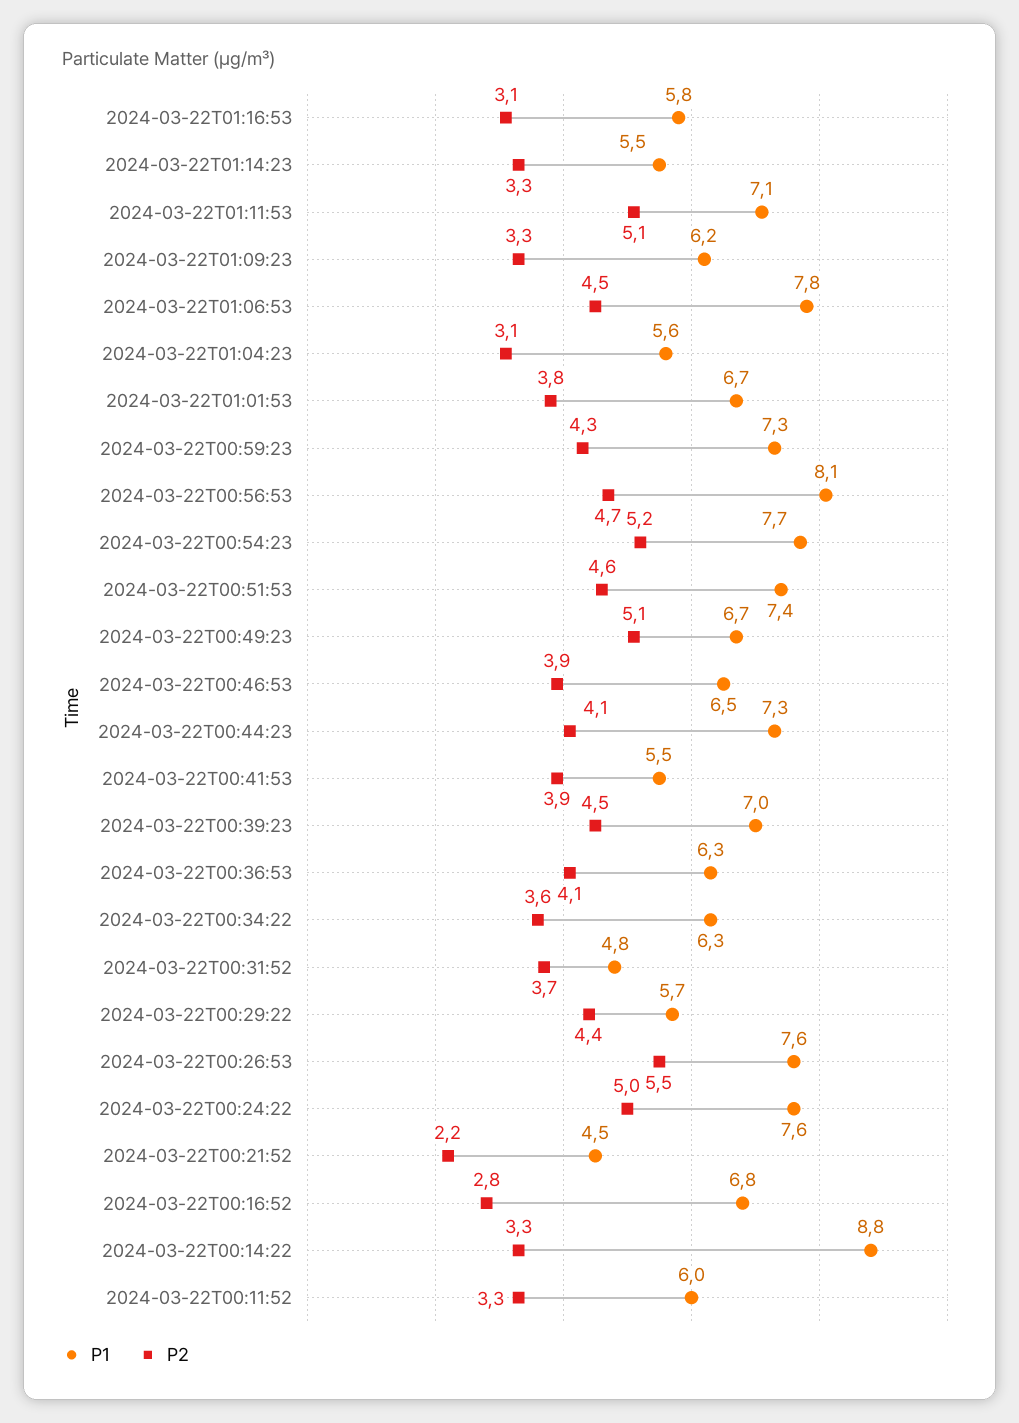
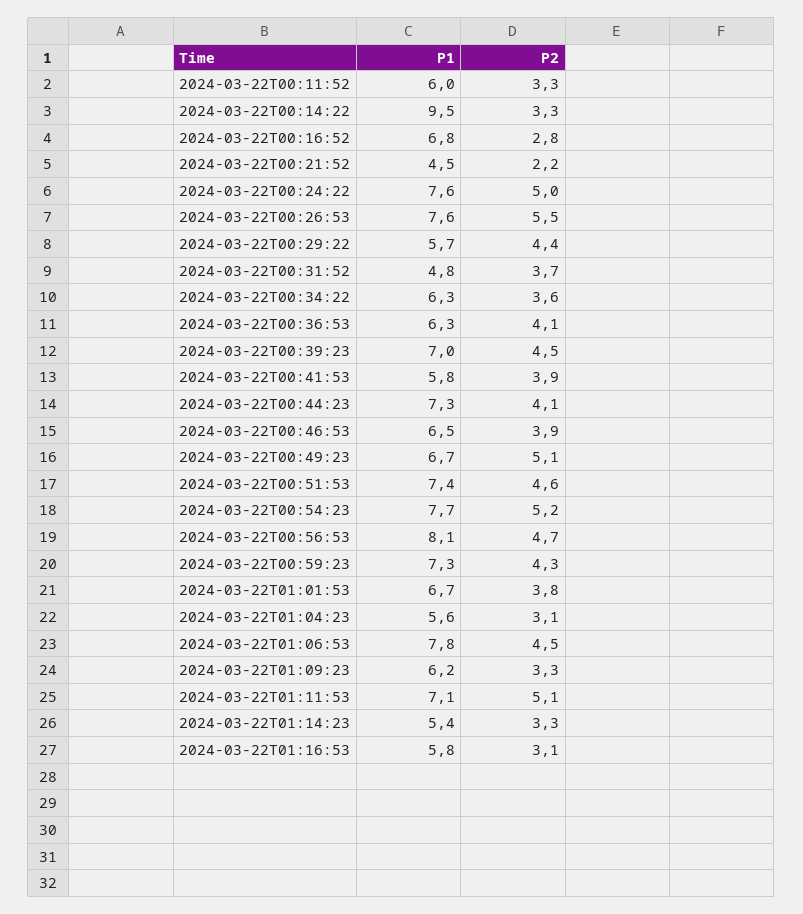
P1, 2024-03-22T01:14:23: 5.5 -> 5.4
P1, 2024-03-22T00:41:53: 5.5 -> 5.8
P1, 2024-03-22T00:14:22: 8.8 -> 9.5

